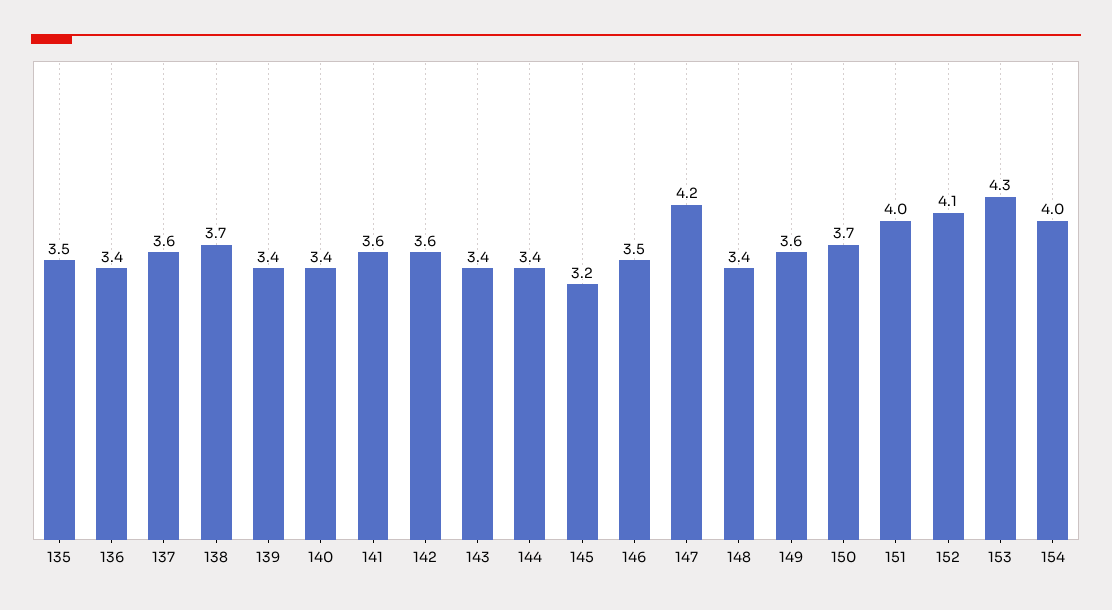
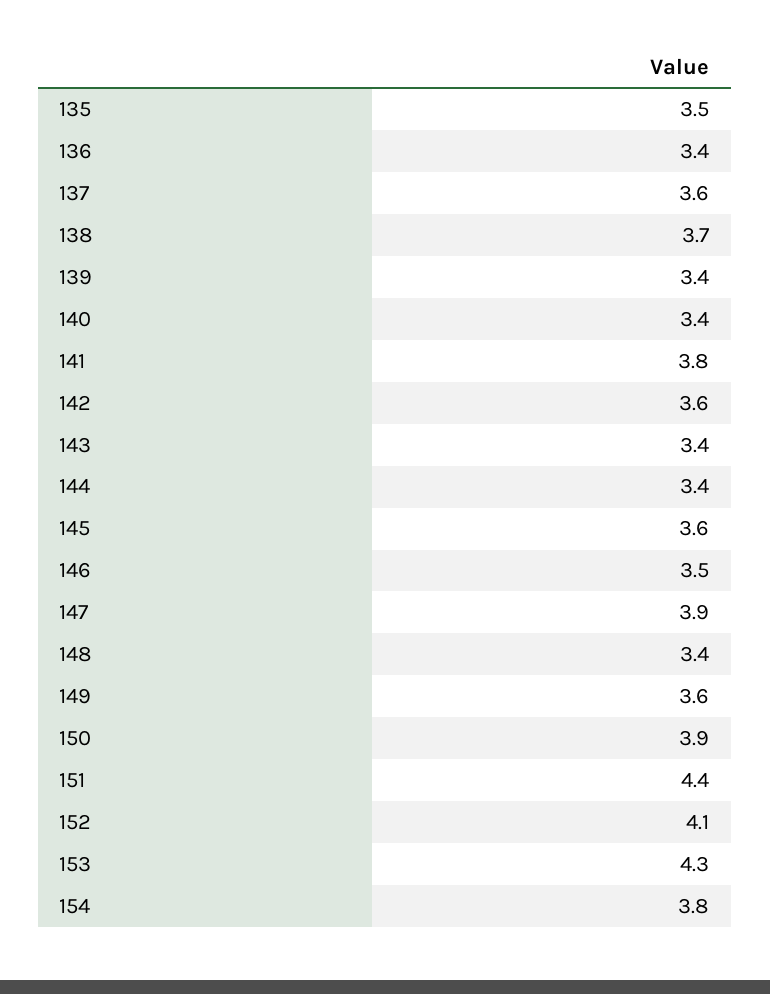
141: 3.6 -> 3.8
145: 3.2 -> 3.6
147: 4.2 -> 3.9
150: 3.7 -> 3.9
151: 4 -> 4.4
154: 4 -> 3.8

